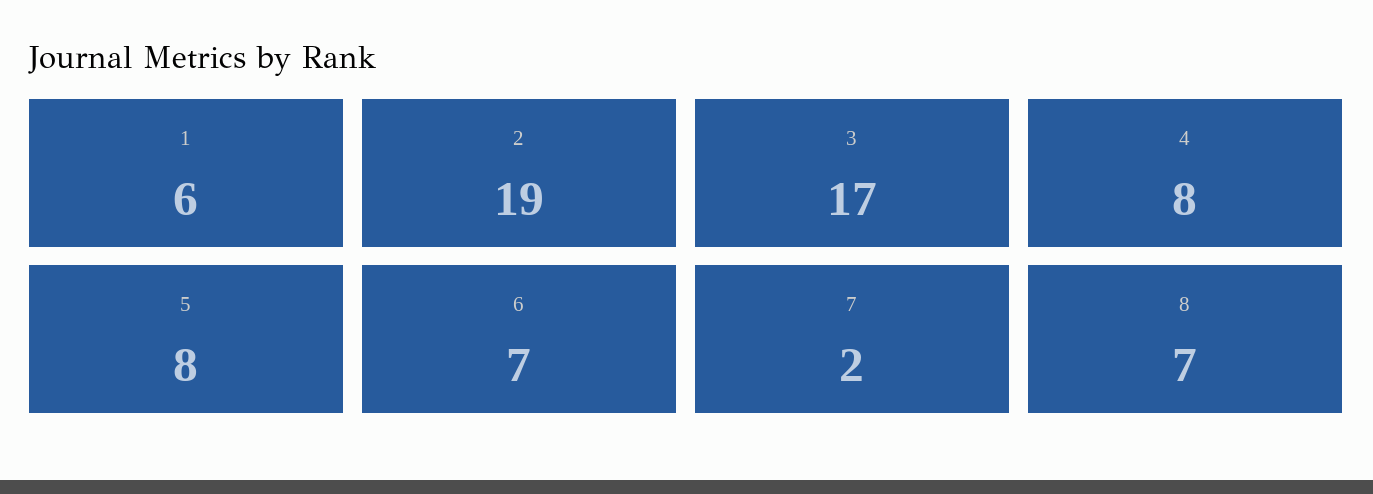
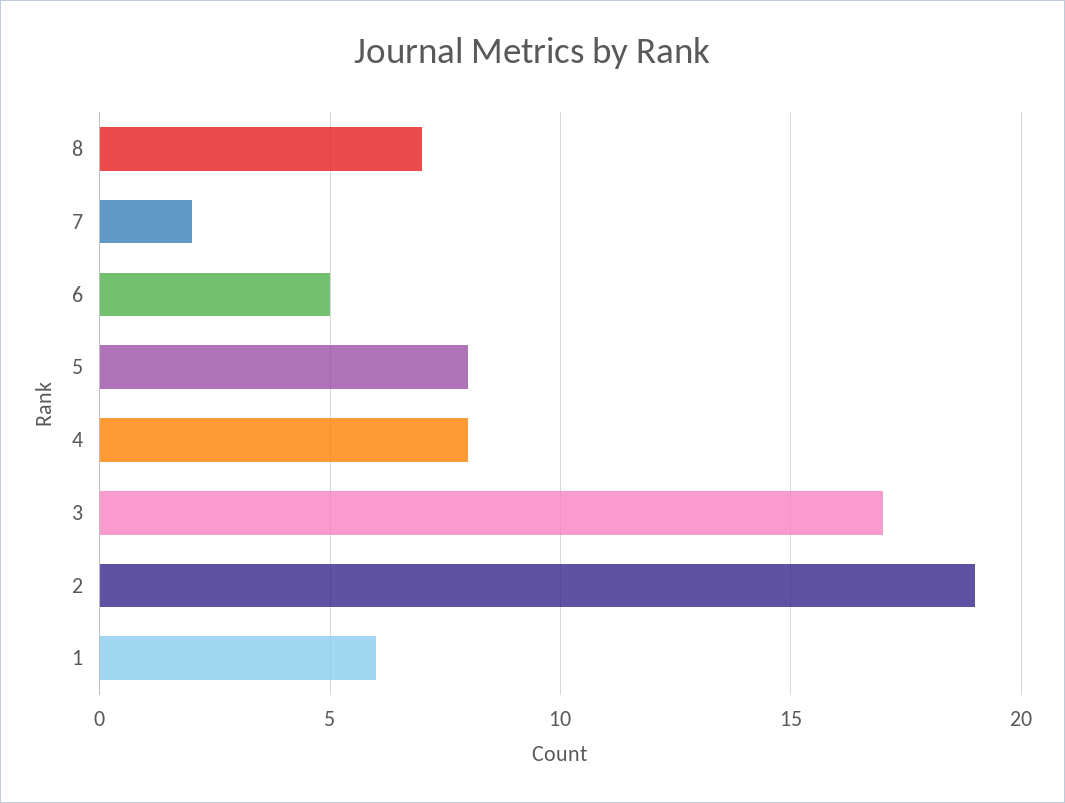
6: 7 -> 5

